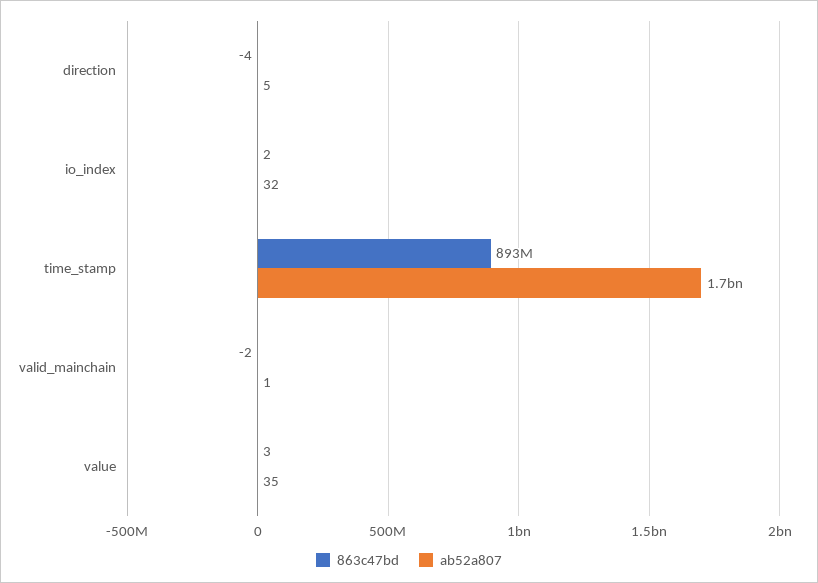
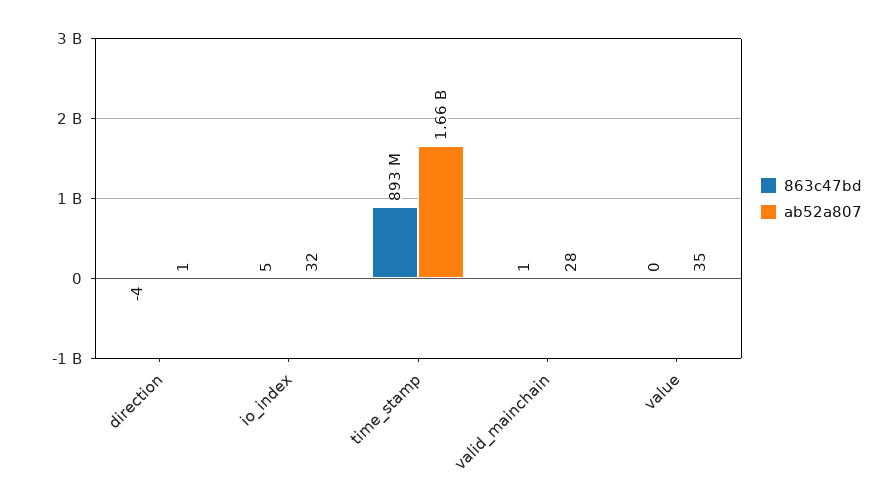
ab52a807, direction: 5 -> 1
863c47bd, io_index: 2 -> 5
863c47bd, valid_mainchain: -2 -> 1
ab52a807, valid_mainchain: 1 -> 28
863c47bd, value: 3 -> 0

